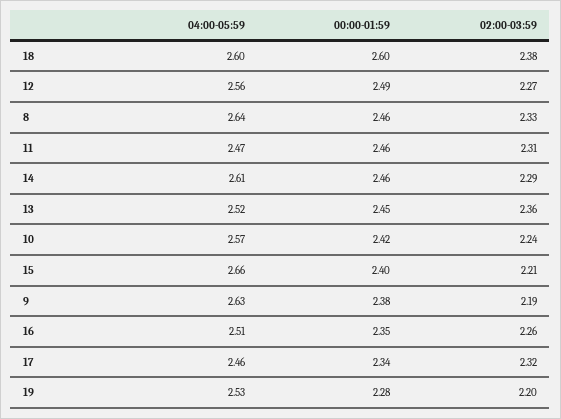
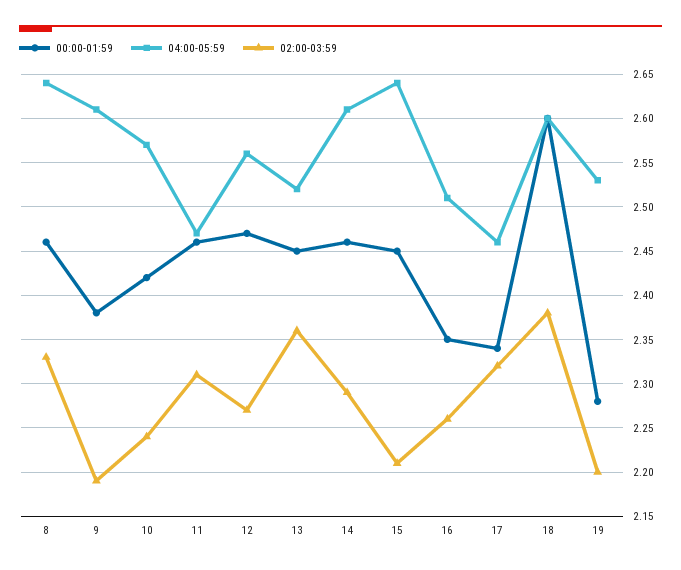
00:00-01:59, 12: 2.49 -> 2.47
04:00-05:59, 15: 2.66 -> 2.64
00:00-01:59, 15: 2.4 -> 2.45
04:00-05:59, 9: 2.63 -> 2.61

